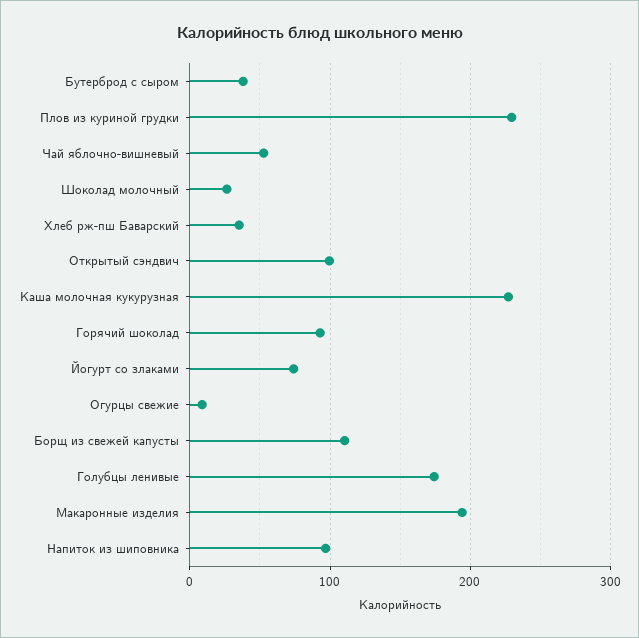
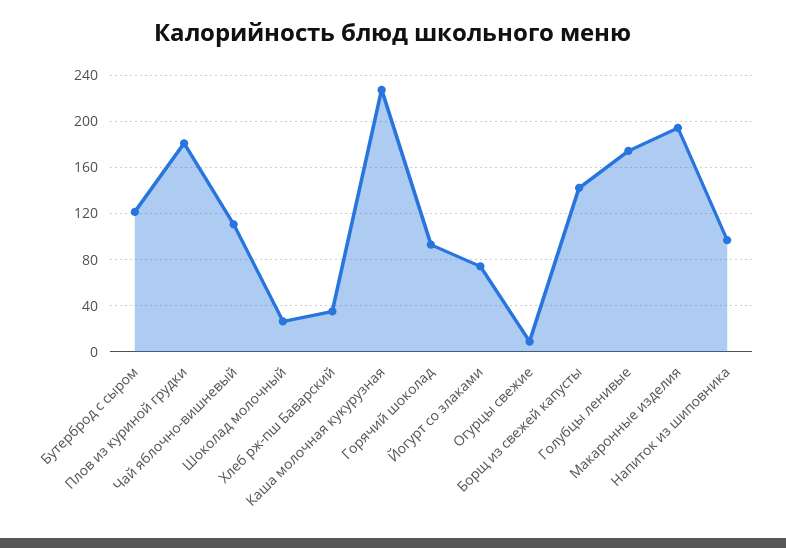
Бутерброд с сыром: 40 -> 120
Плов из куриной грудки: 230 -> 180
Чай яблочно-вишневый: 50 -> 110
Открытый сэндвич: 100 -> none
Борщ из свежей капусты: 110 -> 140

